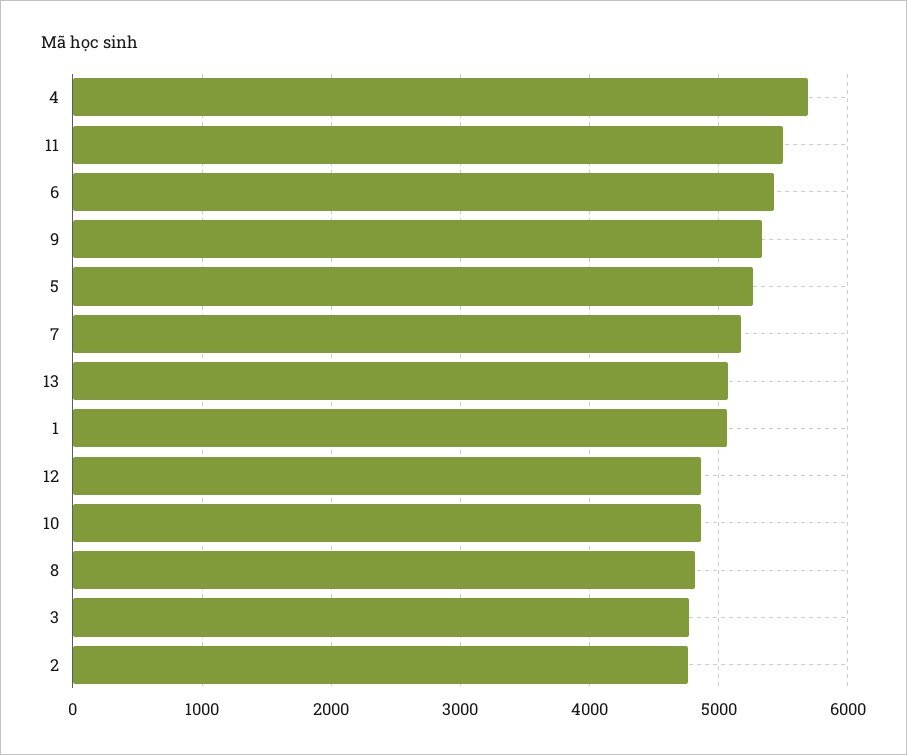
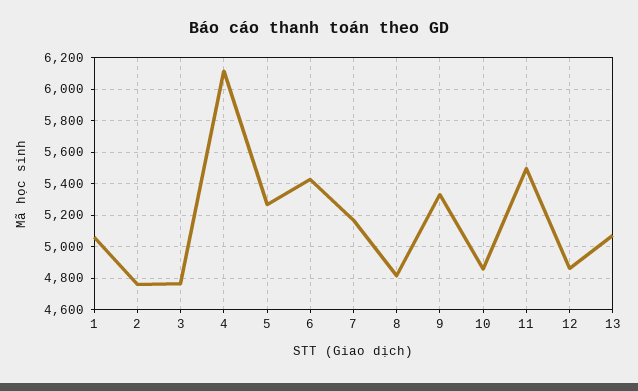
4: 5700 -> 6100

